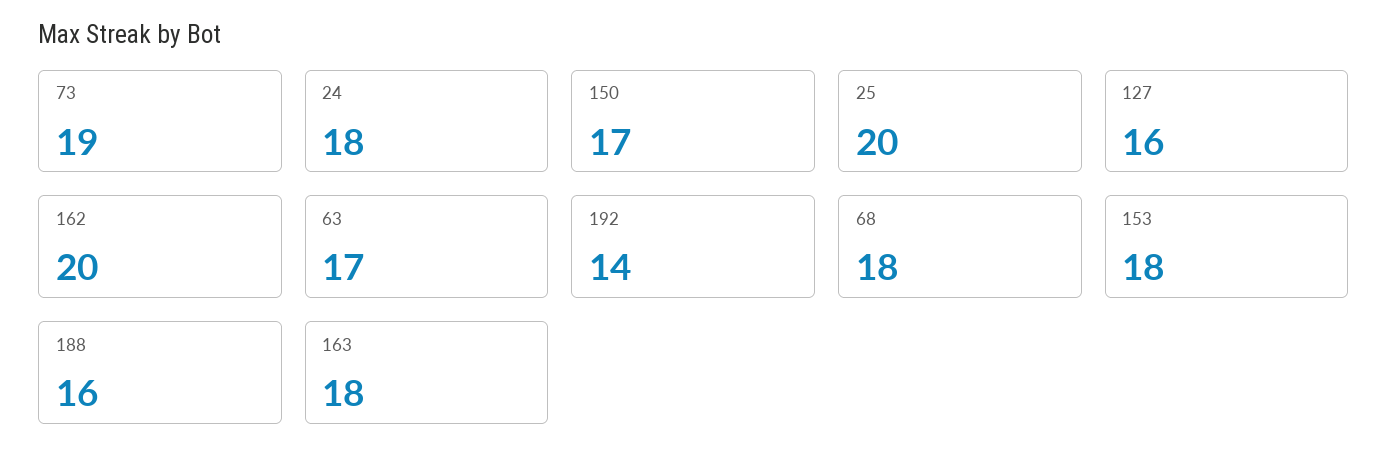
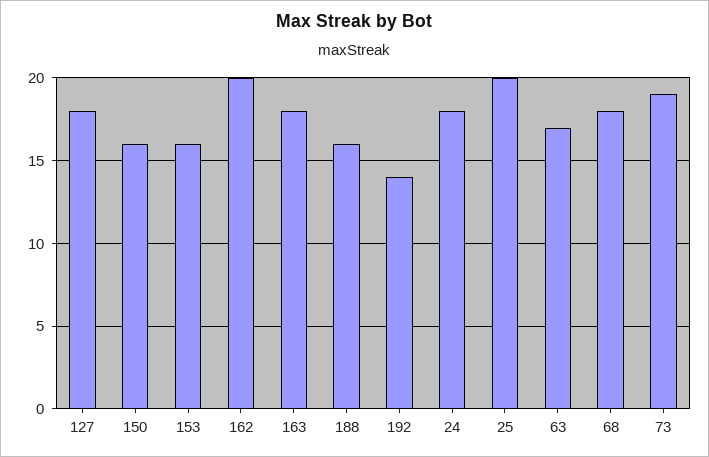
150: 17 -> 16
127: 16 -> 18
153: 18 -> 16

